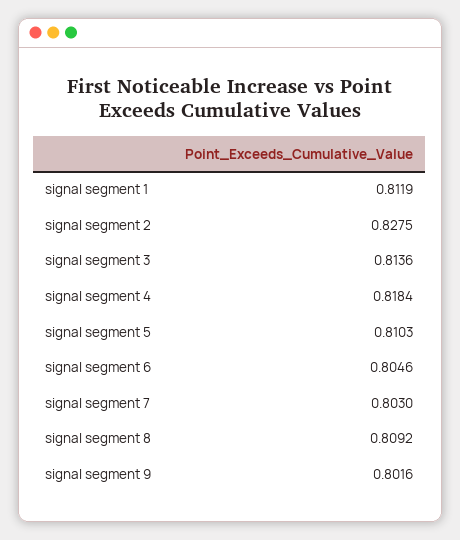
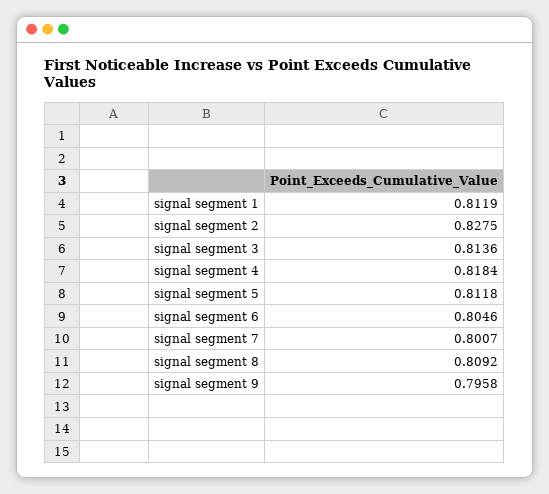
signal segment 5: 0.8103 -> 0.8118
signal segment 7: 0.803 -> 0.8007
signal segment 9: 0.8016 -> 0.7958

